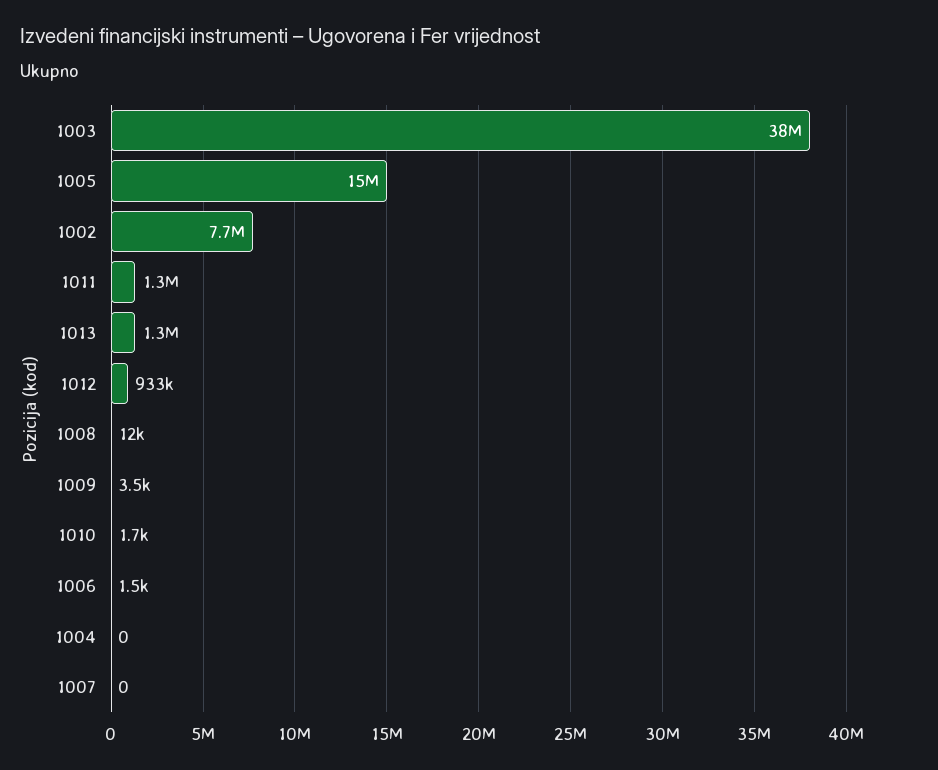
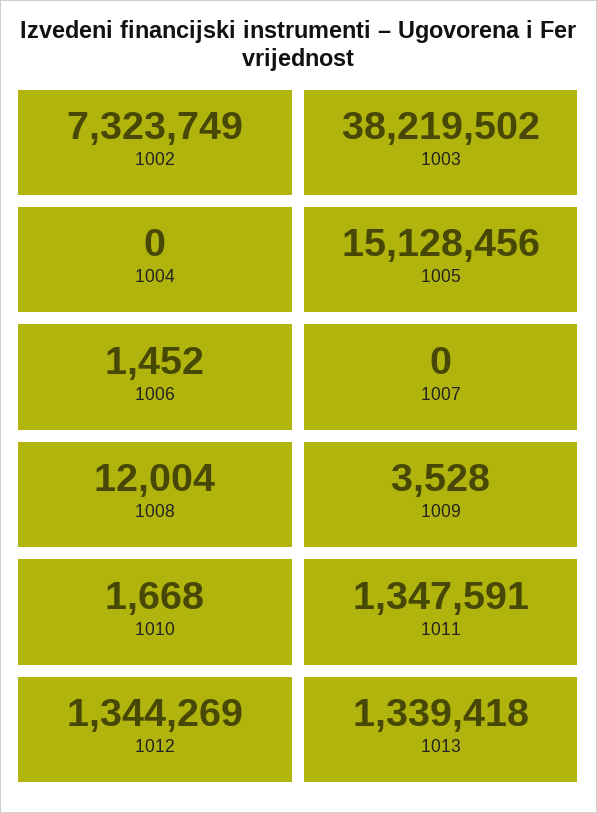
1002: 7700000 -> 7323749
1012: 933000 -> 1344269

